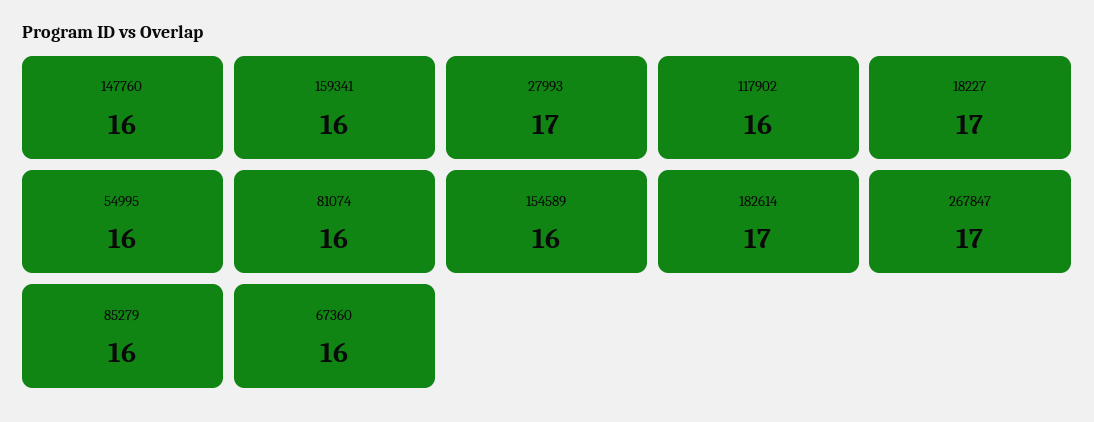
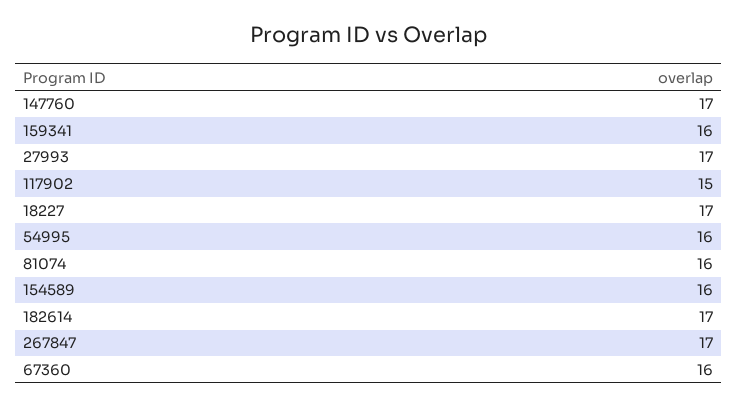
147760: 16 -> 17
117902: 16 -> 15
85279: 16 -> none

